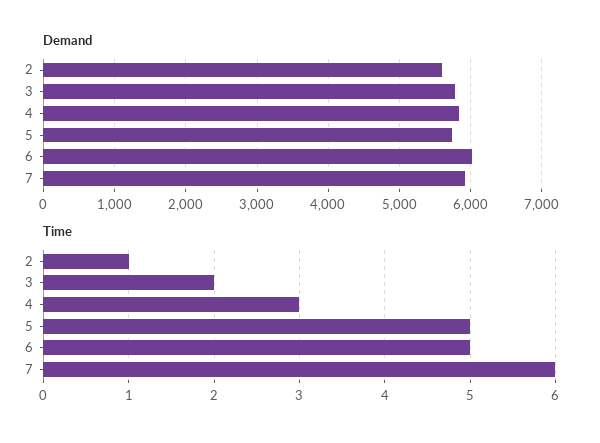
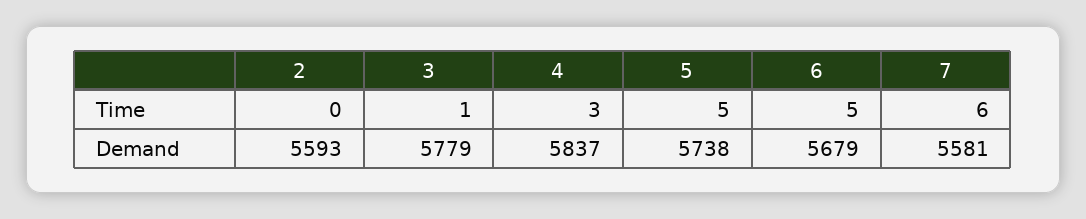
Demand, 6: 6000 -> 5679
Demand, 7: 5900 -> 5581
Time, 2: 1 -> 0
Time, 3: 2 -> 1

